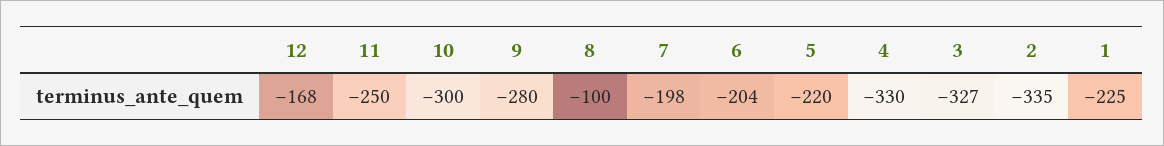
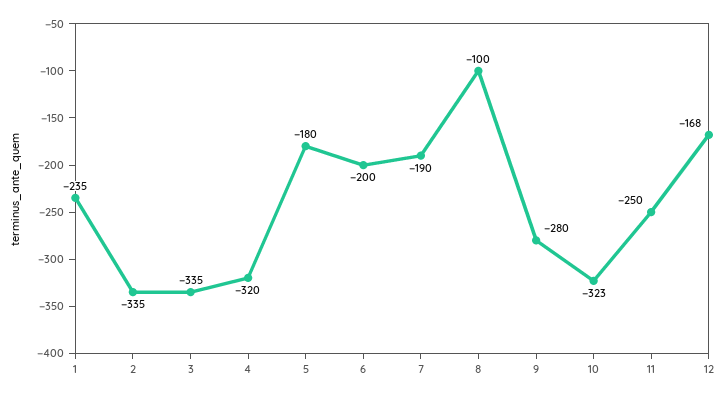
10: -300 -> -323
7: -198 -> -190
6: -204 -> -200
5: -220 -> -180
4: -330 -> -320
3: -327 -> -335
1: -225 -> -235

